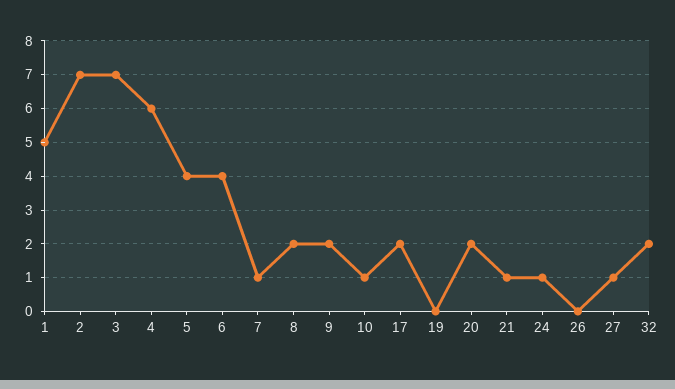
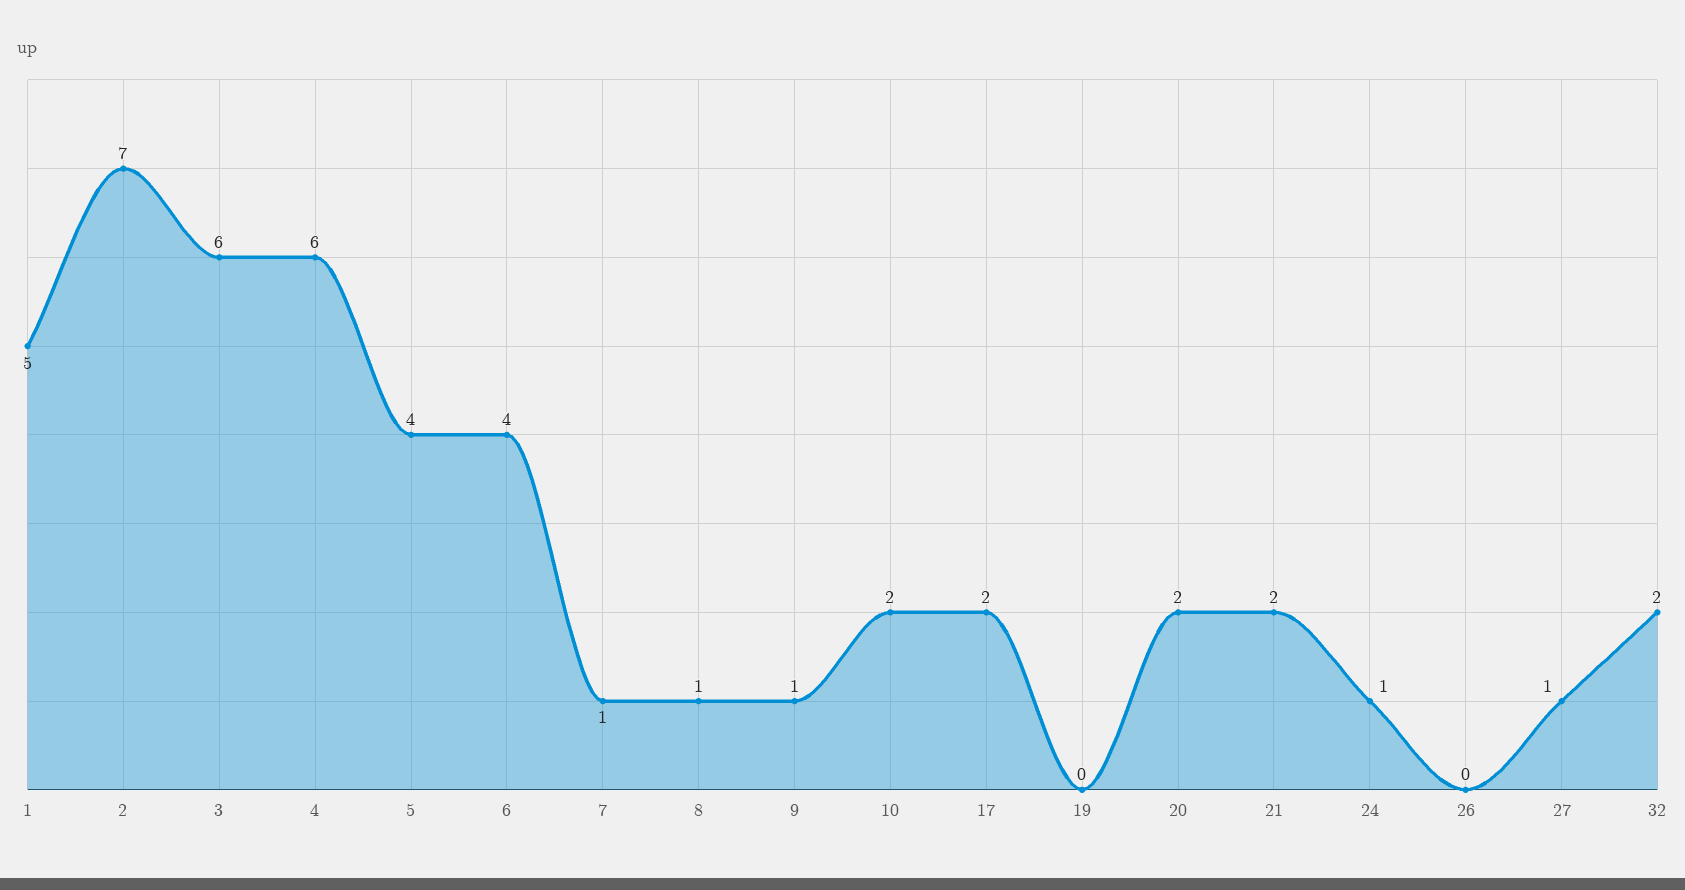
3: 7 -> 6
8: 2 -> 1
9: 2 -> 1
10: 1 -> 2
21: 1 -> 2

